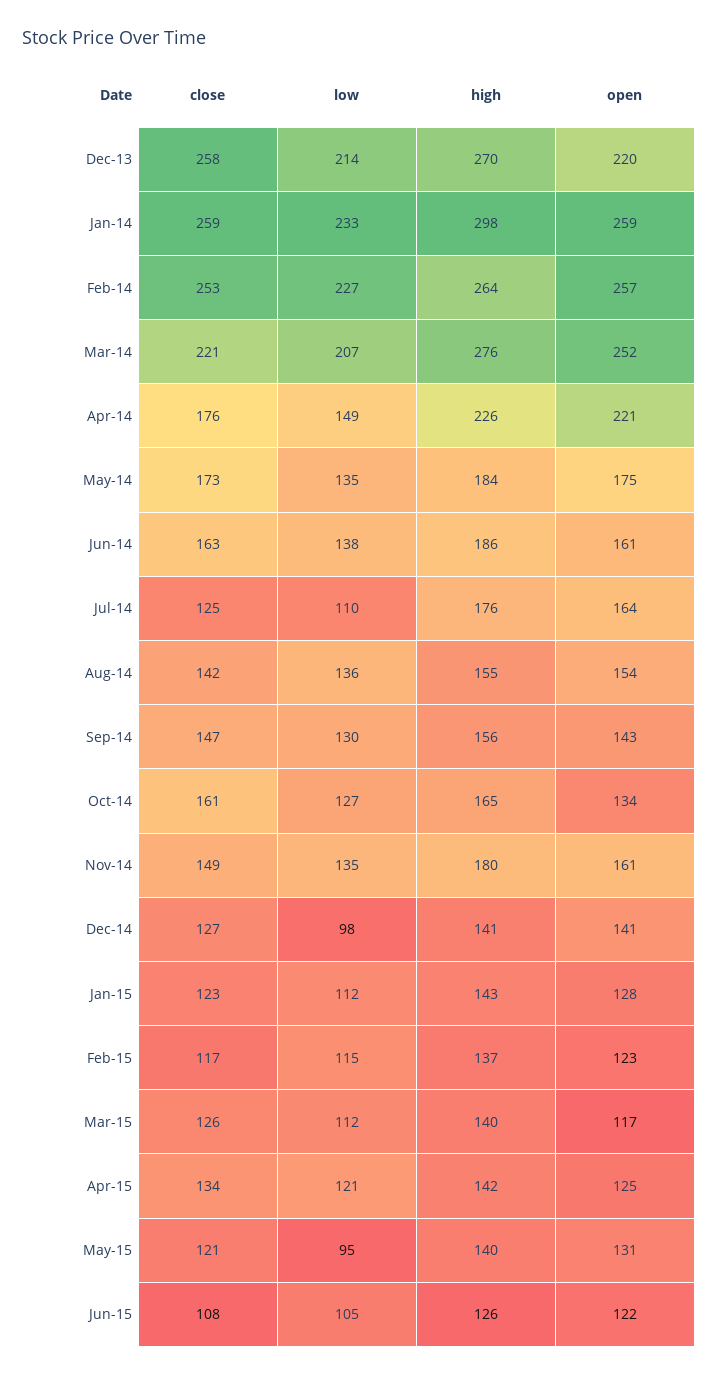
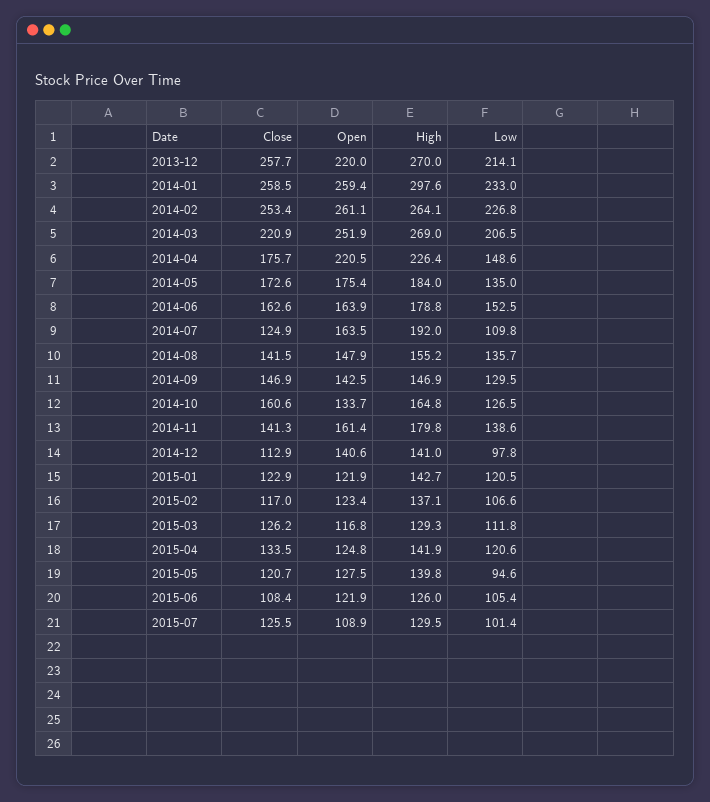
open, Feb-14: 257 -> 261.1
high, Mar-14: 276 -> 269
low, Jun-14: 138 -> 152.5
high, Jun-14: 186 -> 178.8
open, Jun-14: 161 -> 163.9
high, Jul-14: 176 -> 192
open, Aug-14: 154 -> 147.9
high, Sep-14: 156 -> 146.9
close, Nov-14: 149 -> 141.3
low, Nov-14: 135 -> 138.6
close, Dec-14: 127 -> 112.9
low, Jan-15: 112 -> 120.5
open, Jan-15: 128 -> 121.9
low, Feb-15: 115 -> 106.6
high, Mar-15: 140 -> 129.3
open, May-15: 131 -> 127.5
close, 2015-07: none -> 125.5
open, 2015-07: none -> 108.9
high, 2015-07: none -> 129.5
low, 2015-07: none -> 101.4

